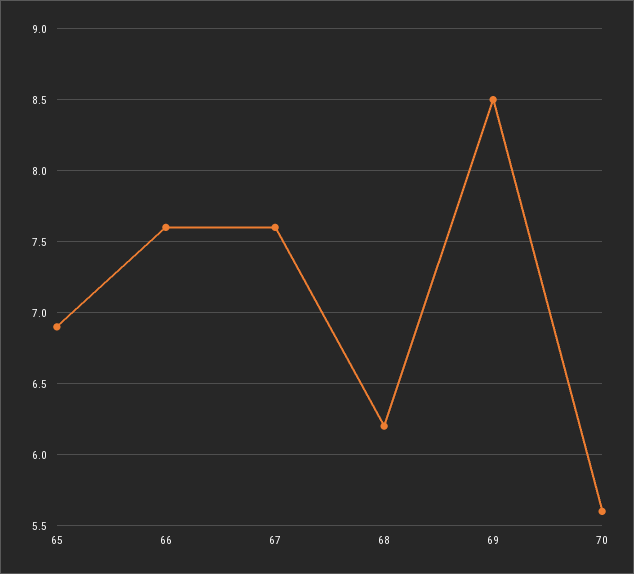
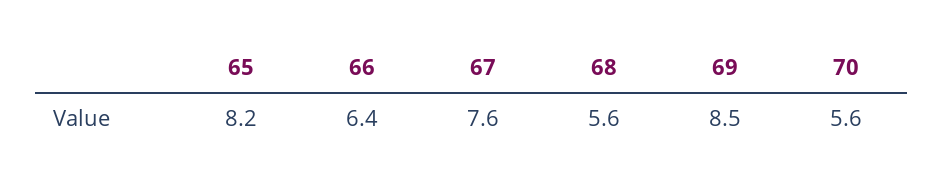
65: 6.9 -> 8.2
66: 7.6 -> 6.4
68: 6.2 -> 5.6

